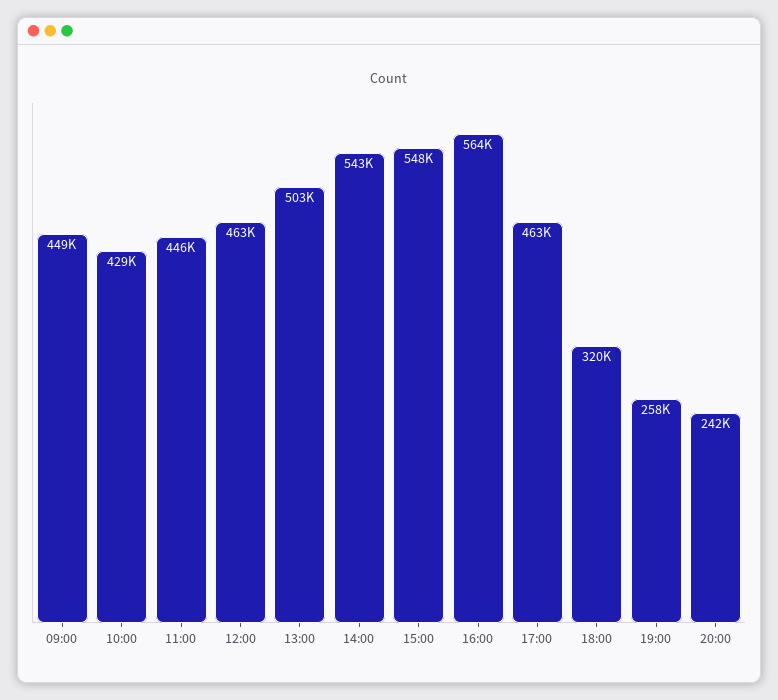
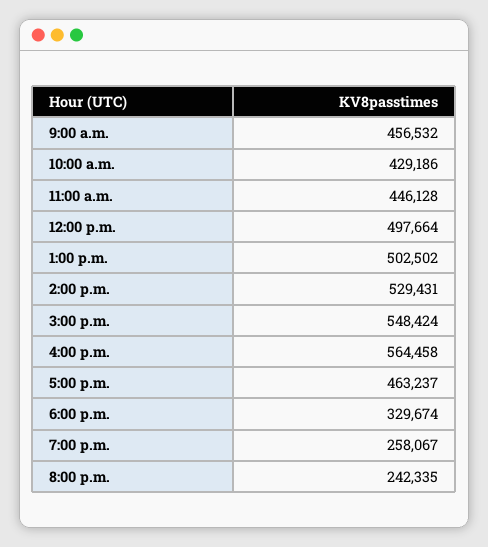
09:00: 449000 -> 456532
12:00: 463000 -> 497664
14:00: 543000 -> 529431
18:00: 320000 -> 329674

